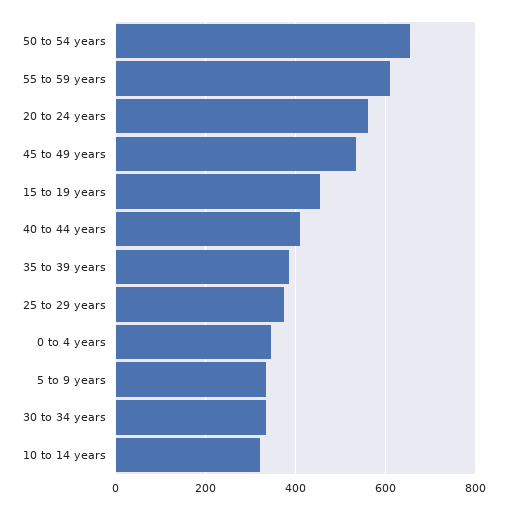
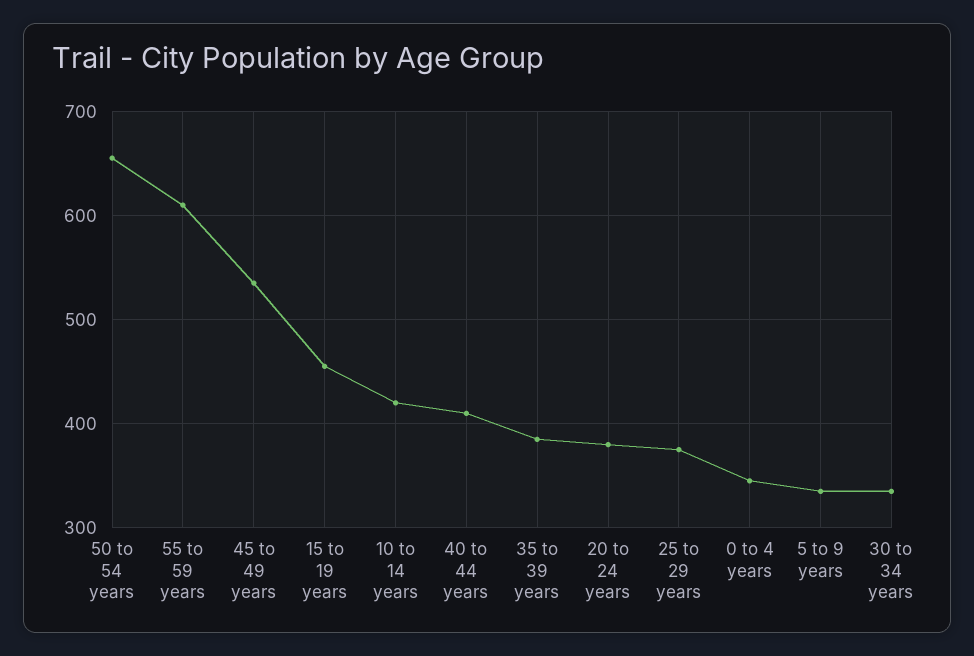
20 to 24 years: 560 -> 380
10 to 14 years: 320 -> 420

